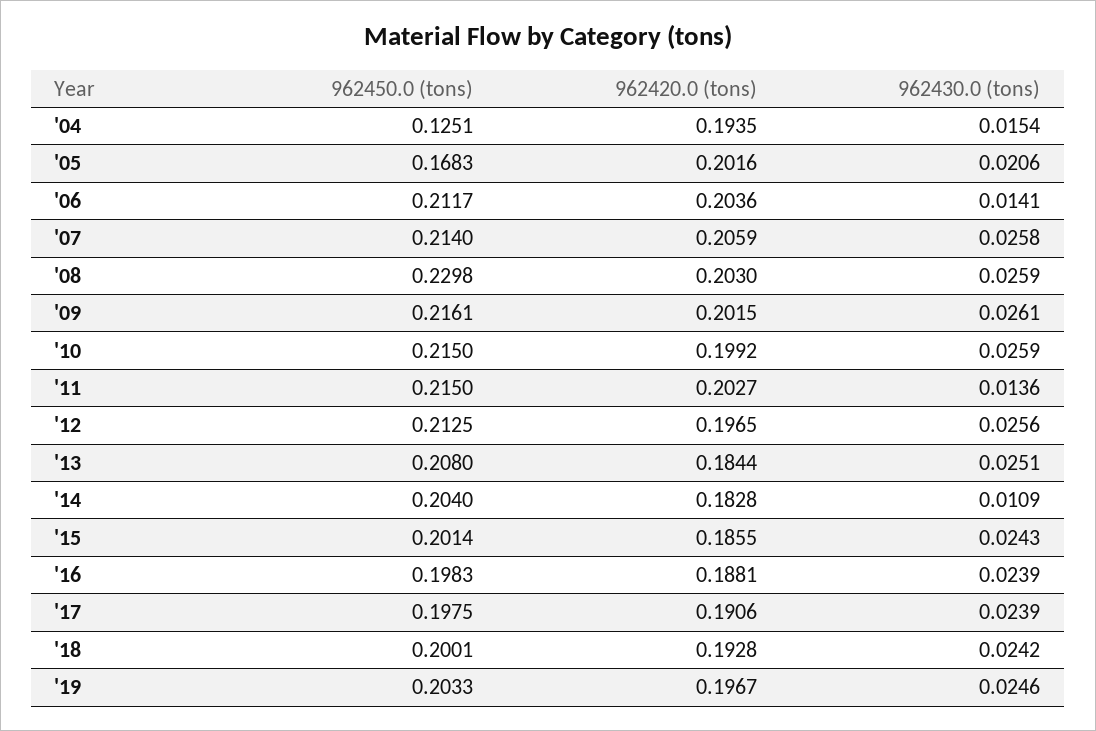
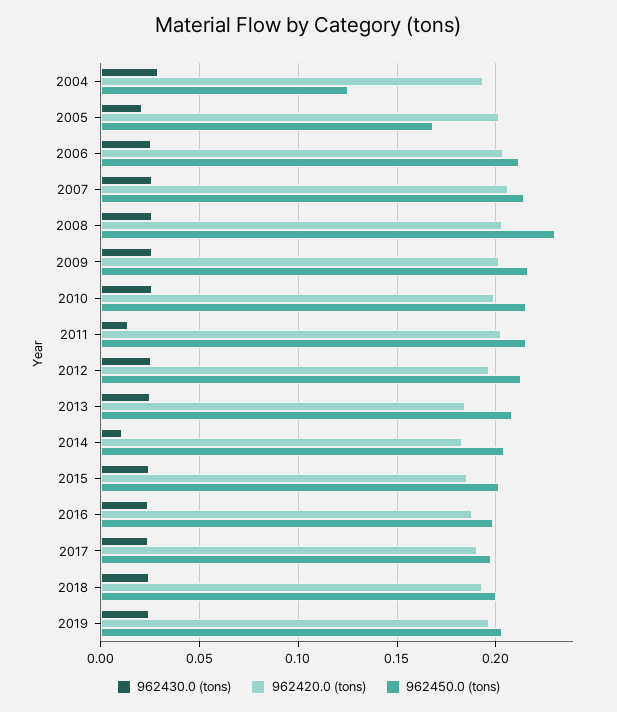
962430.0 (tons), '04: 0.0154 -> 0.03
962430.0 (tons), '06: 0.0141 -> 0.025

